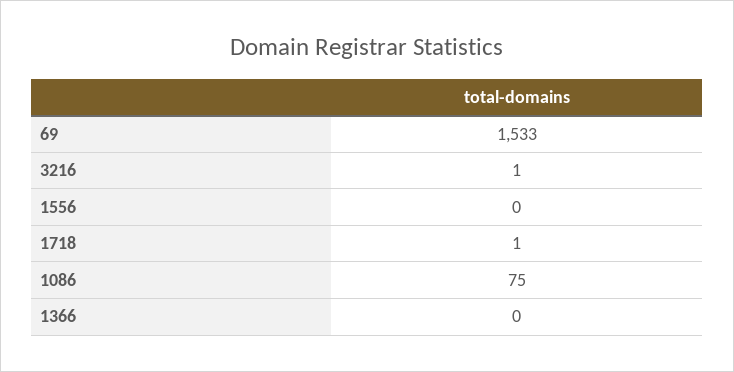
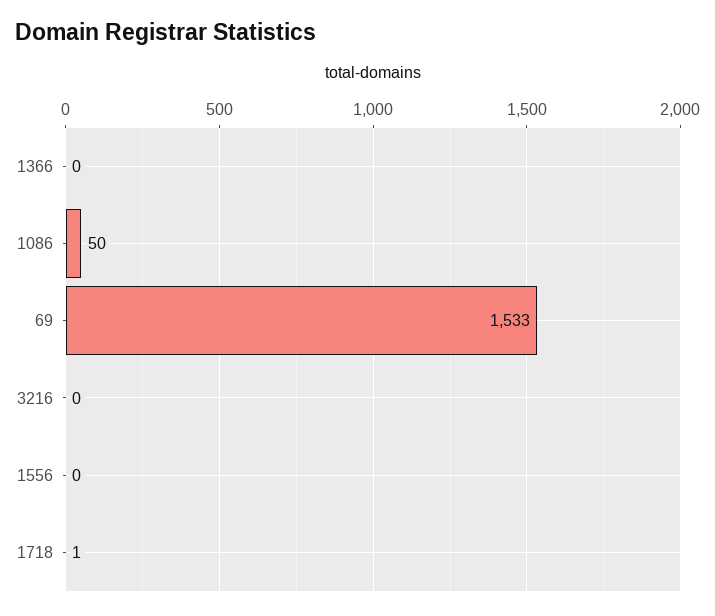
3216: 1 -> 0
1086: 75 -> 50

